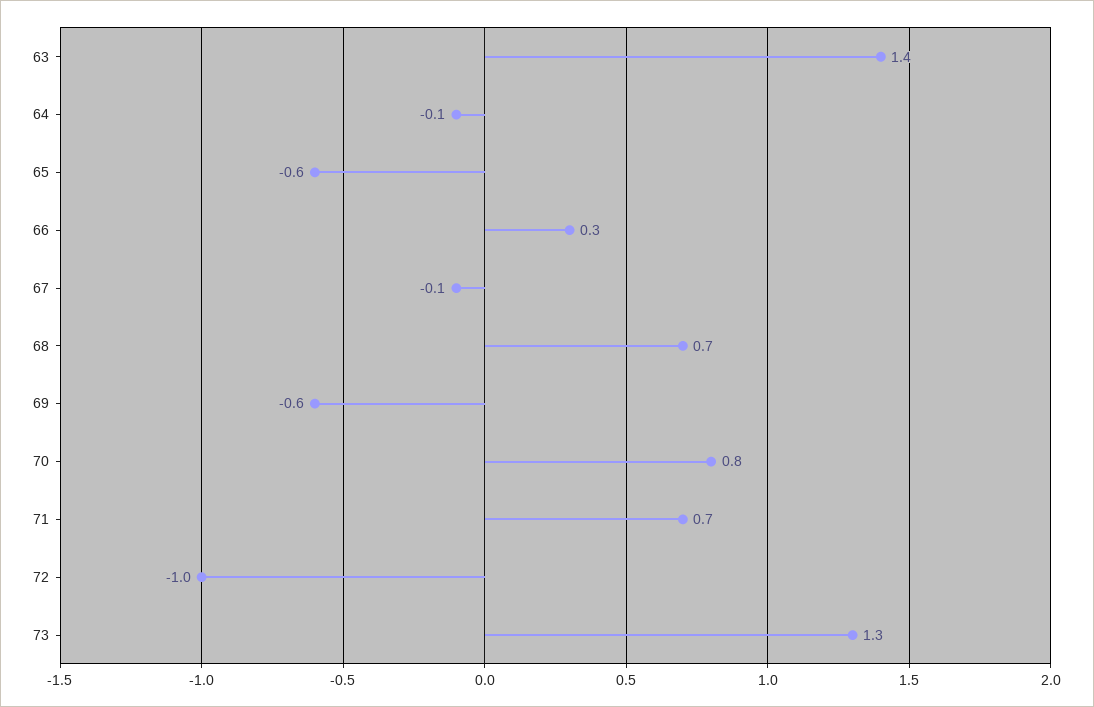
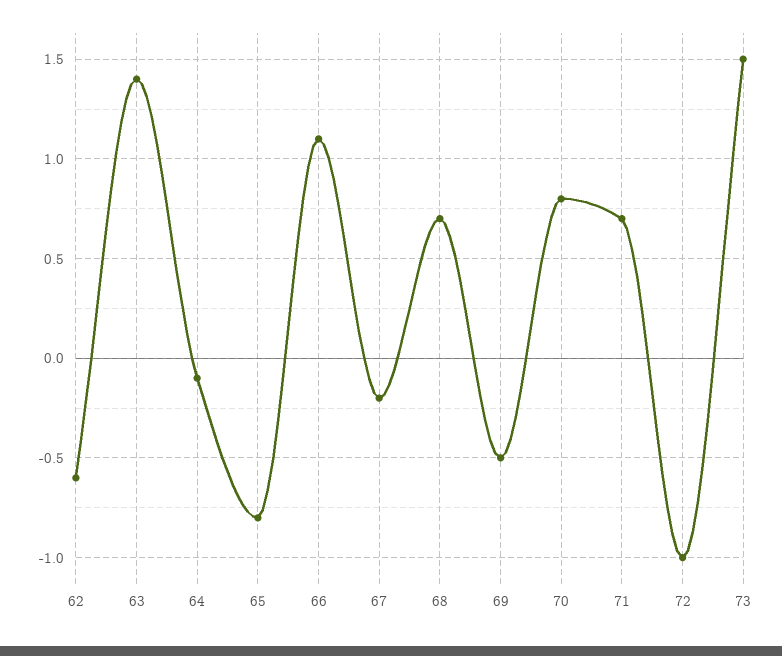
65: -0.6 -> -0.8
66: 0.3 -> 1.1
67: -0.1 -> -0.2
69: -0.6 -> -0.5
73: 1.3 -> 1.5
62: none -> -0.6

